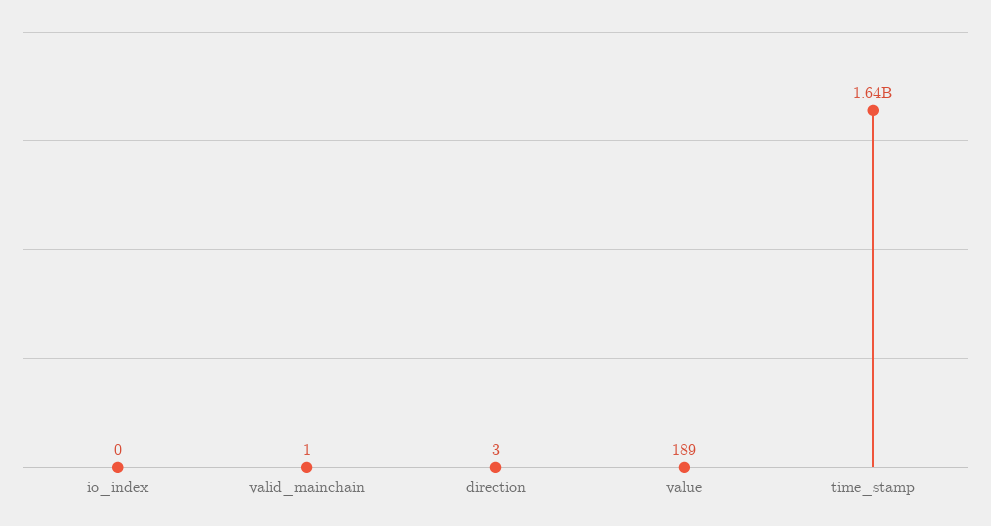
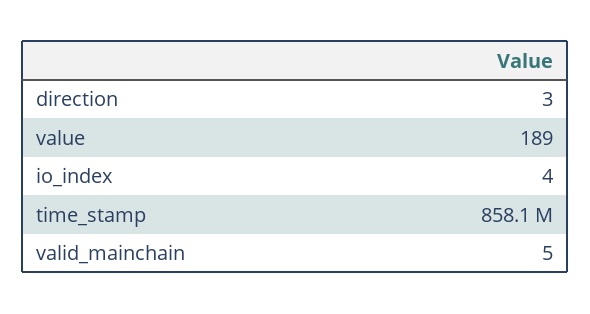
io_index: 0 -> 4
valid_mainchain: 1 -> 5
time_stamp: 1640000000 -> 858100000

